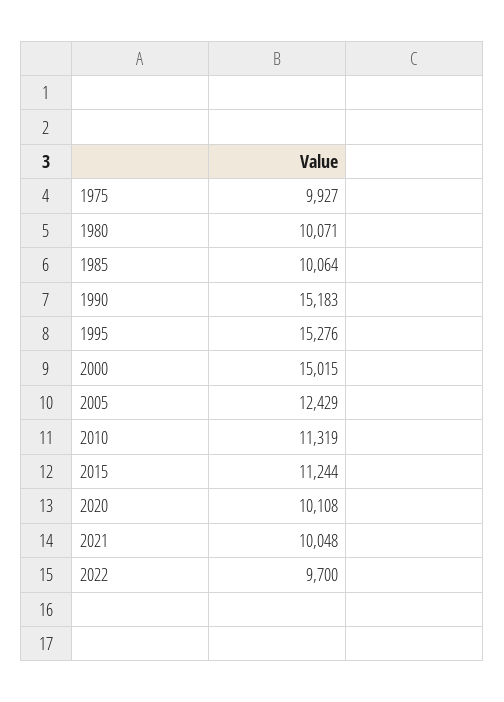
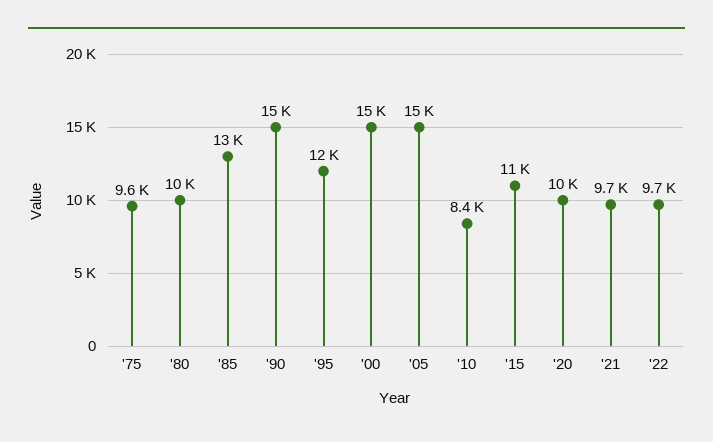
1975: 9927 -> 9600
1985: 10064 -> 13000
1995: 15276 -> 12000
2005: 12429 -> 15000
2010: 11319 -> 8400
2021: 10048 -> 9700

